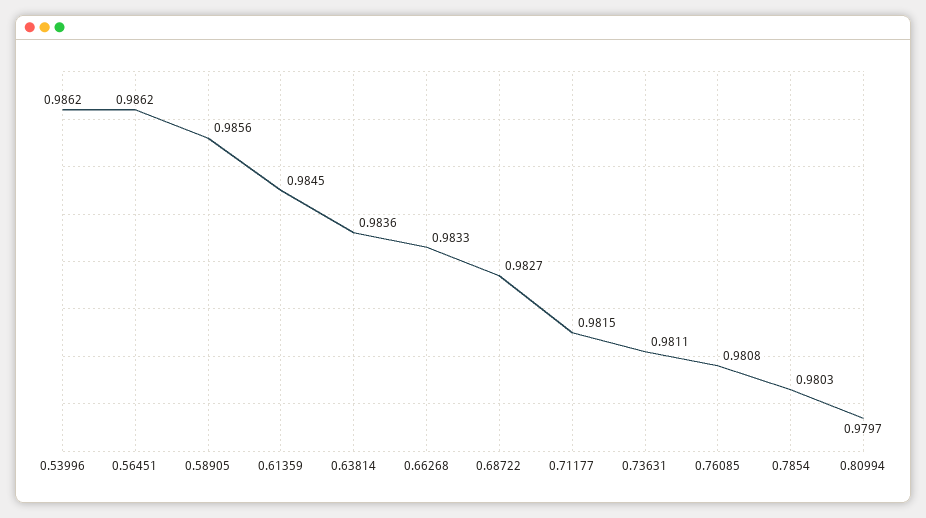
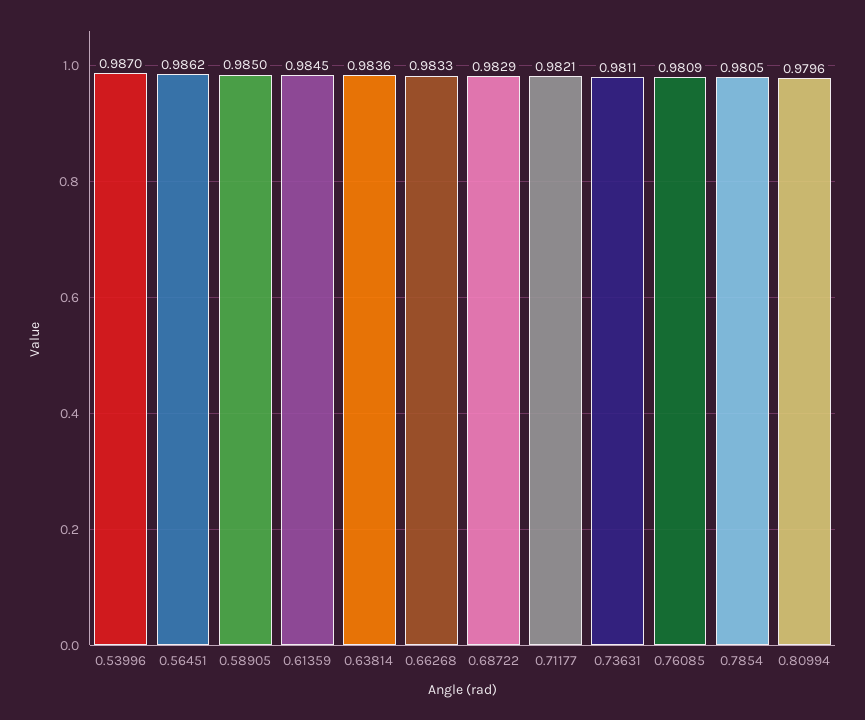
0.53996: 0.9862 -> 0.987
0.58905: 0.9856 -> 0.985
0.68722: 0.9827 -> 0.9829
0.71177: 0.9815 -> 0.9821
0.76085: 0.9808 -> 0.9809
0.7854: 0.9803 -> 0.9805
0.80994: 0.9797 -> 0.9796

